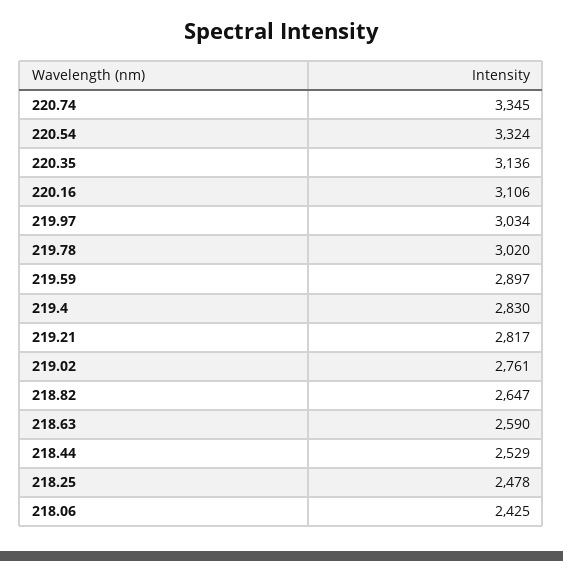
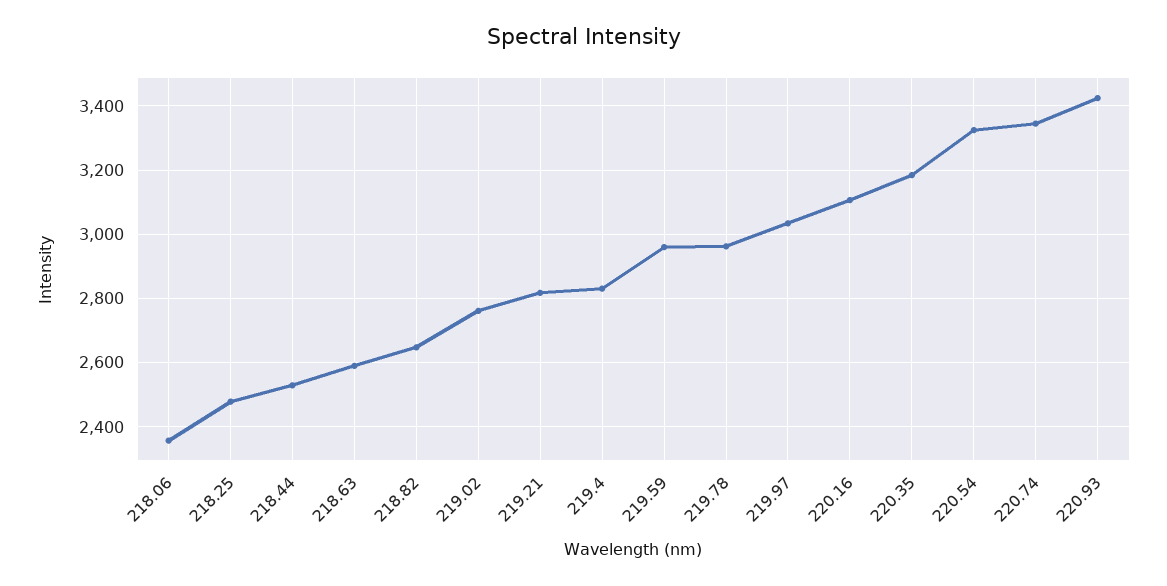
220.35: 3136 -> 3180
219.78: 3020 -> 2960
219.59: 2897 -> 2960
218.06: 2425 -> 2360
220.93: none -> 3420

